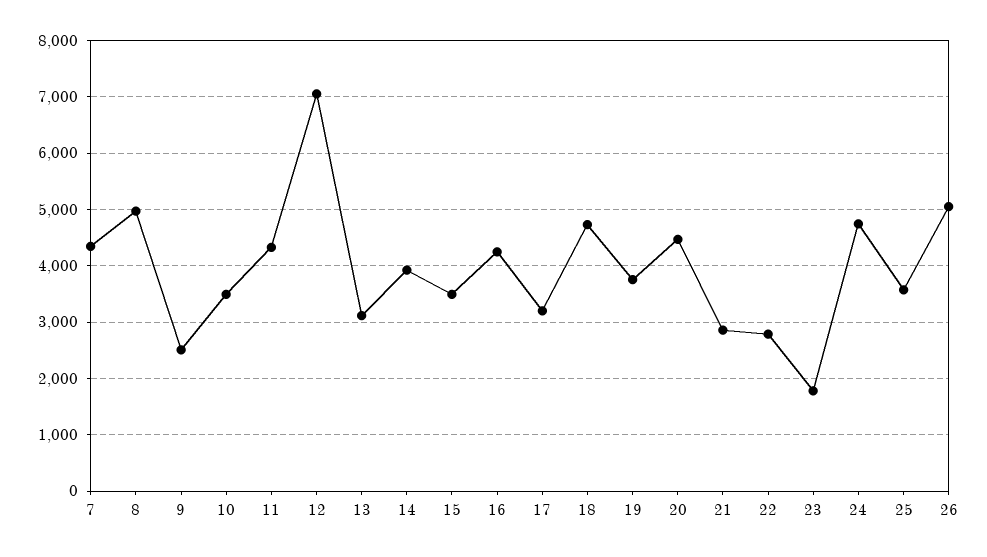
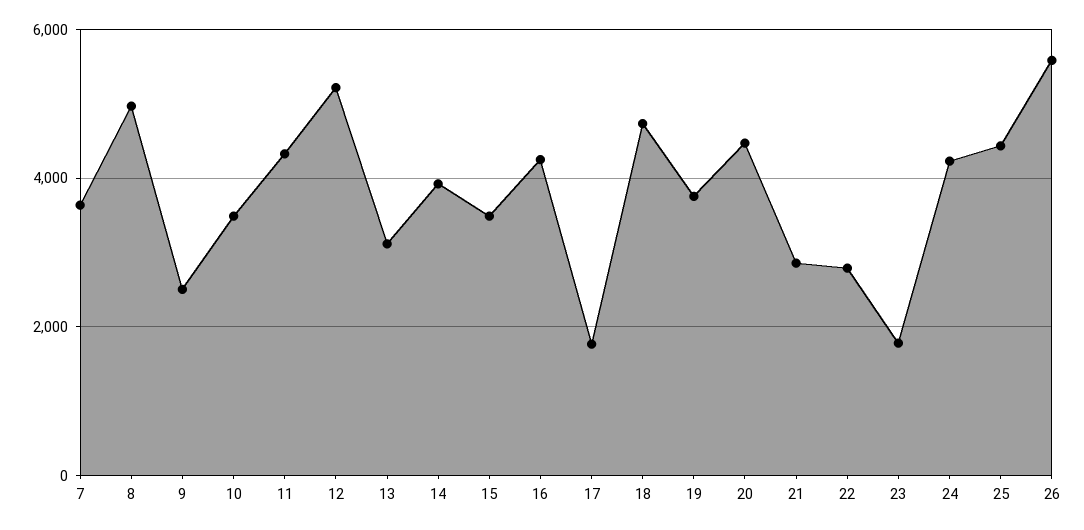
7: 4400 -> 3600
12: 7000 -> 5200
17: 3200 -> 1800
24: 4800 -> 4200
25: 3600 -> 4400
26: 5000 -> 5600

